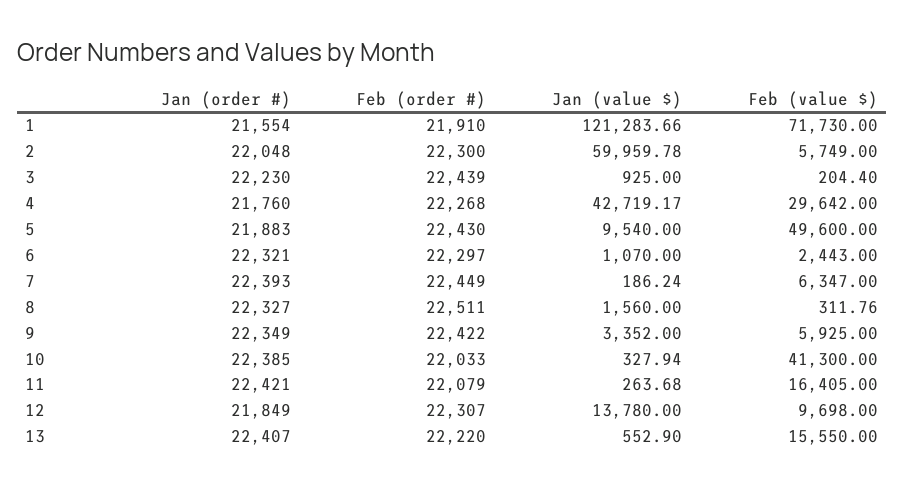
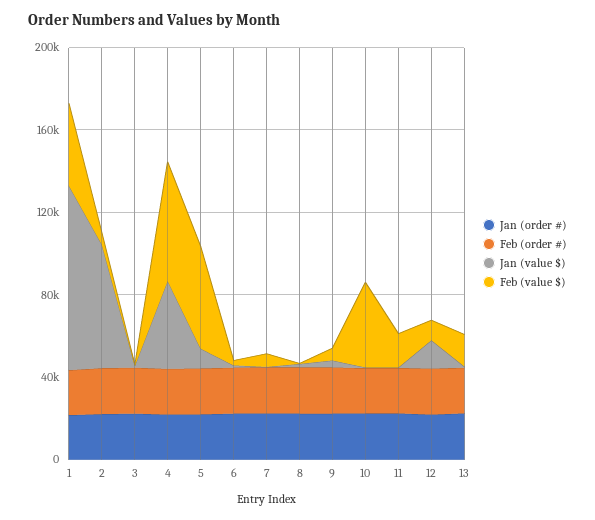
Jan (value $), 1: 121283.66 -> 90000
Feb (value $), 1: 71730 -> 40000
Feb (value $), 4: 29642 -> 60000

